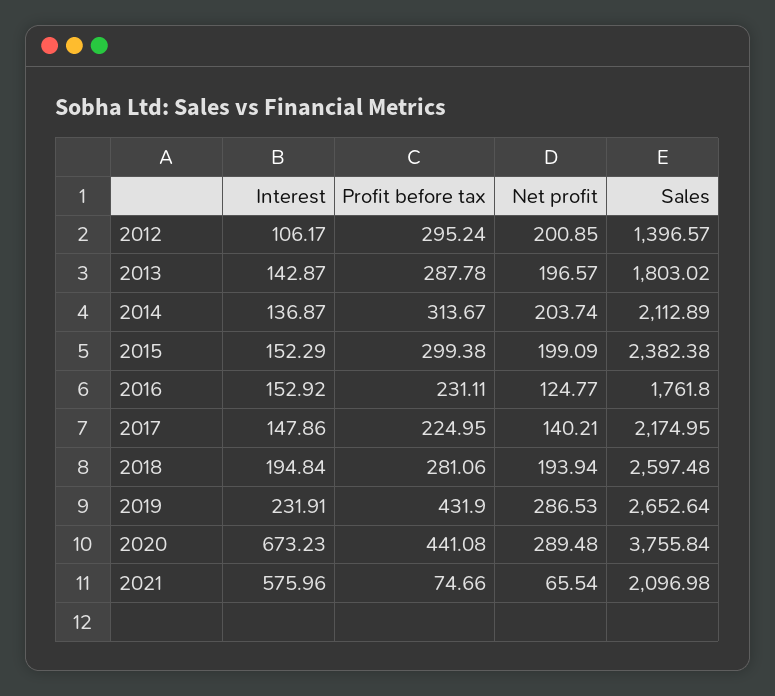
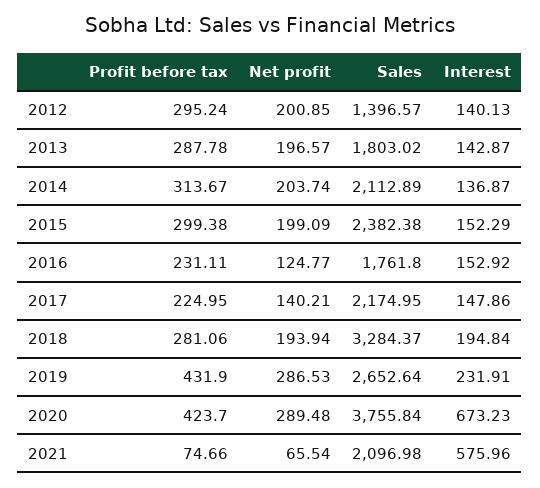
Interest, 2012: 106.17 -> 140.13
Sales, 2018: 2597.48 -> 3284.37
Profit before tax, 2020: 441.08 -> 423.7

